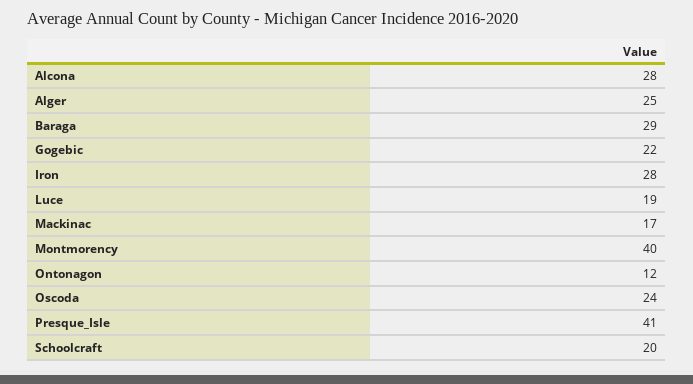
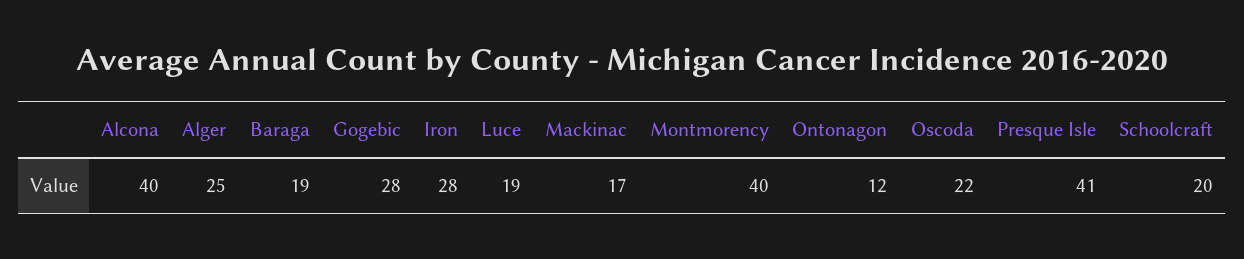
Alcona: 28 -> 40
Baraga: 29 -> 19
Gogebic: 22 -> 28
Oscoda: 24 -> 22

